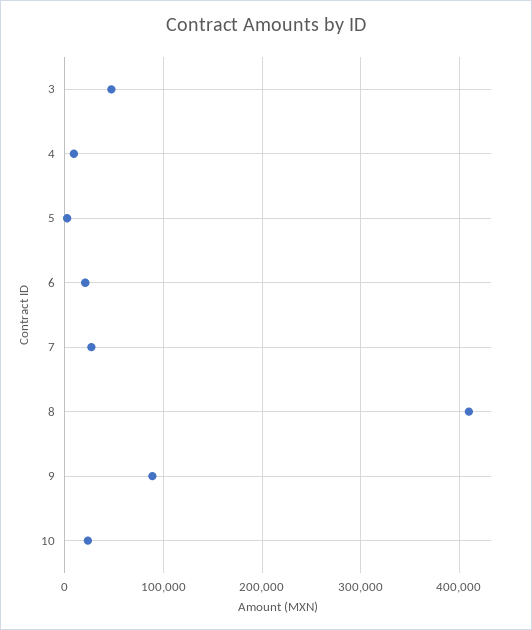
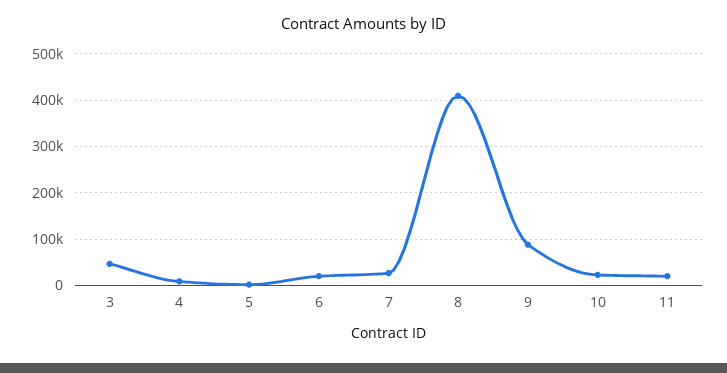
11: none -> 20000

